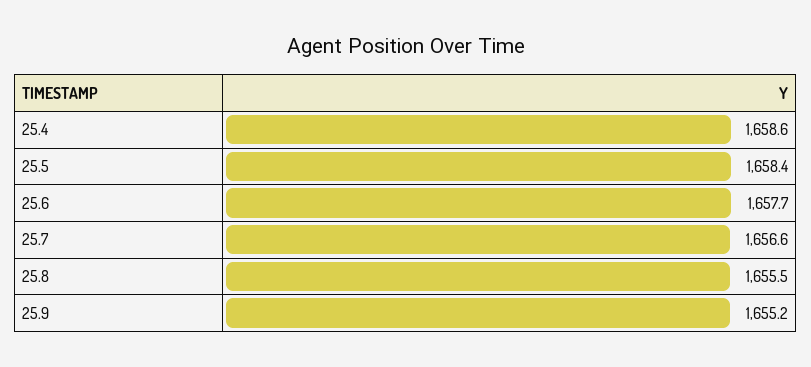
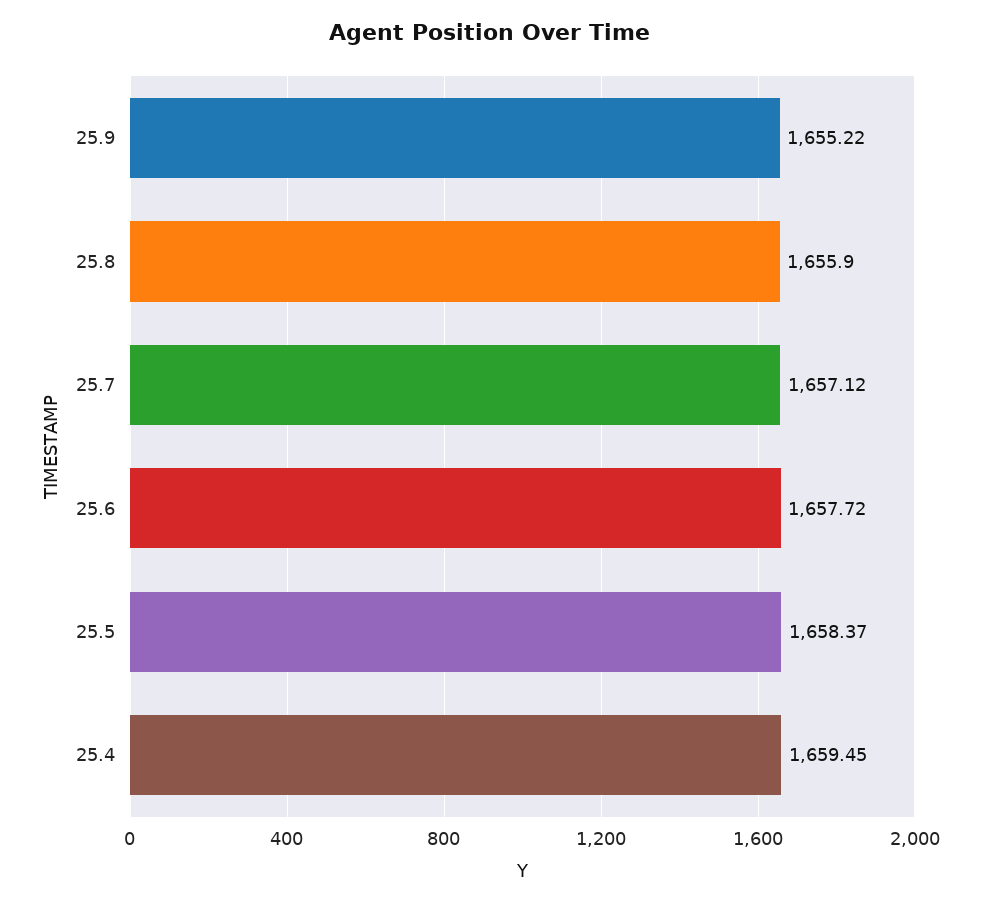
25.4: 1658.6 -> 1659.45
25.7: 1656.6 -> 1657.12
25.8: 1655.5 -> 1655.9

